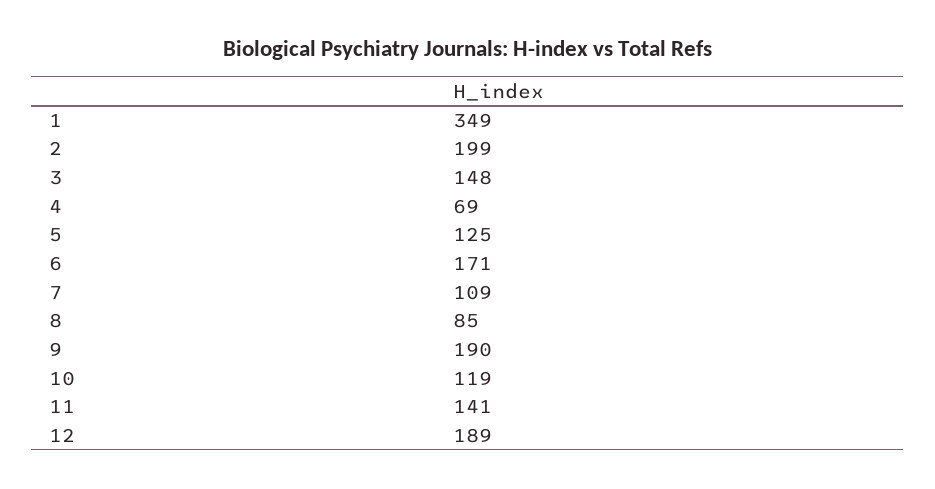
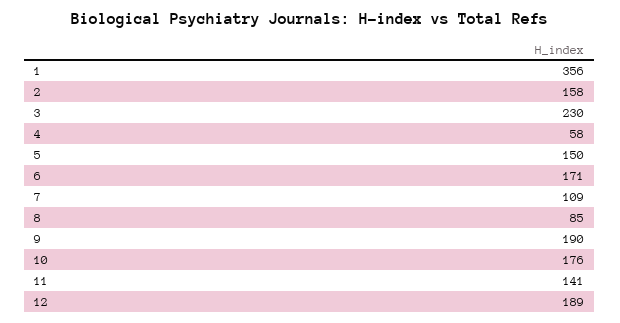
1: 349 -> 356
2: 199 -> 158
3: 148 -> 230
4: 69 -> 58
5: 125 -> 150
10: 119 -> 176

